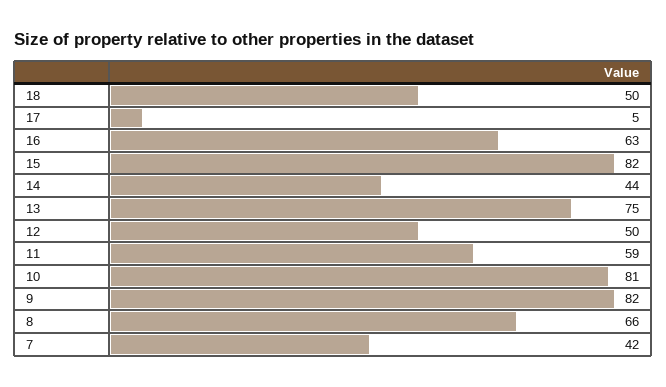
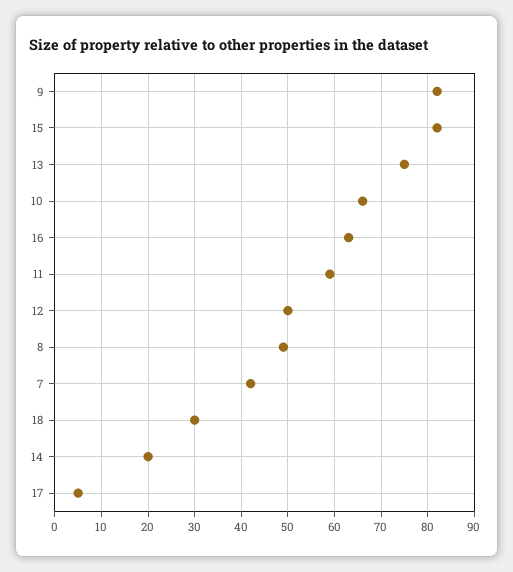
18: 50 -> 30
14: 44 -> 20
10: 81 -> 65
8: 66 -> 50

